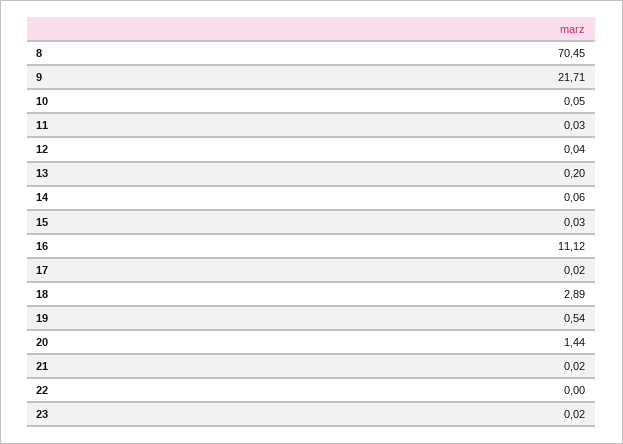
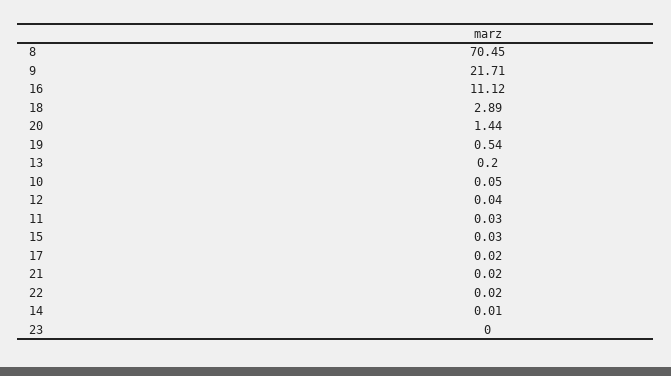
14: 0.06 -> 0.01
22: 0 -> 0.02
23: 0.02 -> 0

